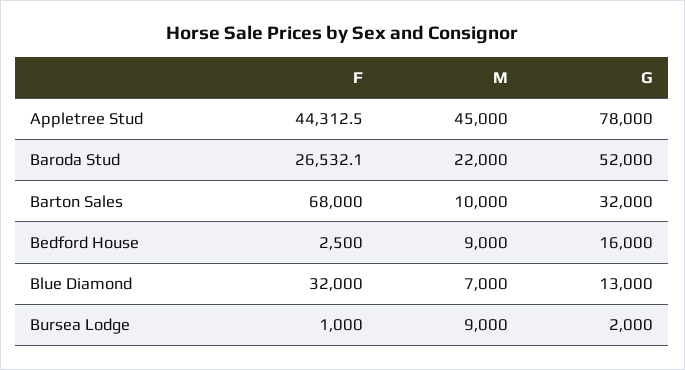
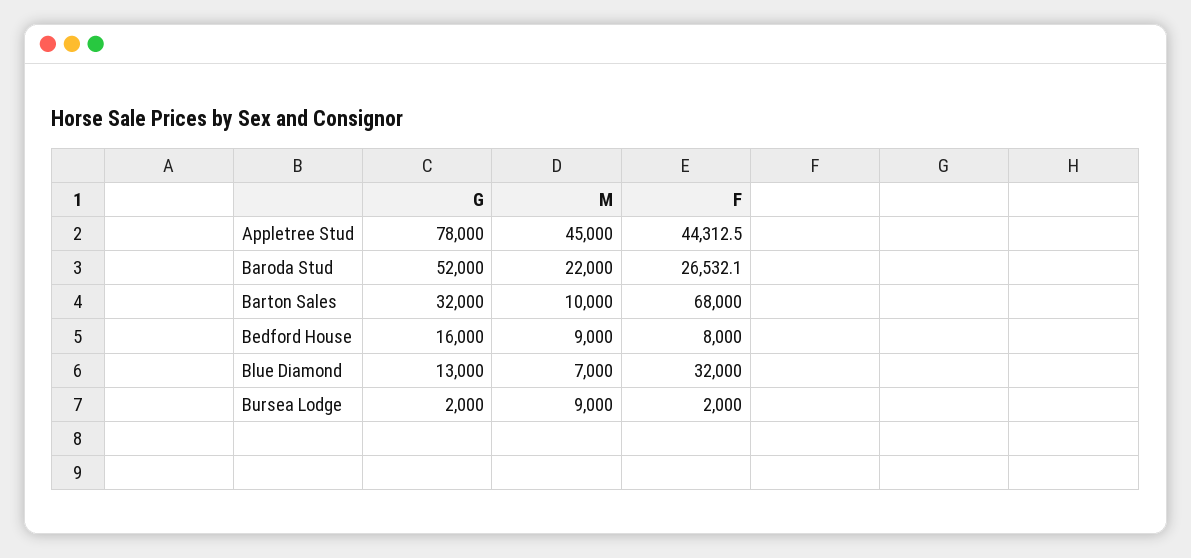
F, Bedford House: 2500 -> 8000
F, Bursea Lodge: 1000 -> 2000

